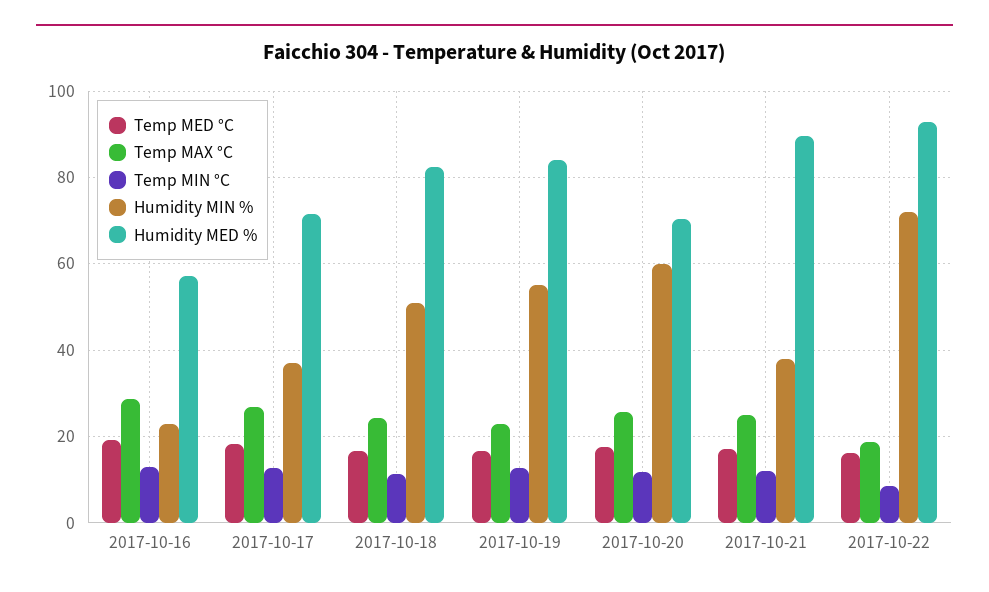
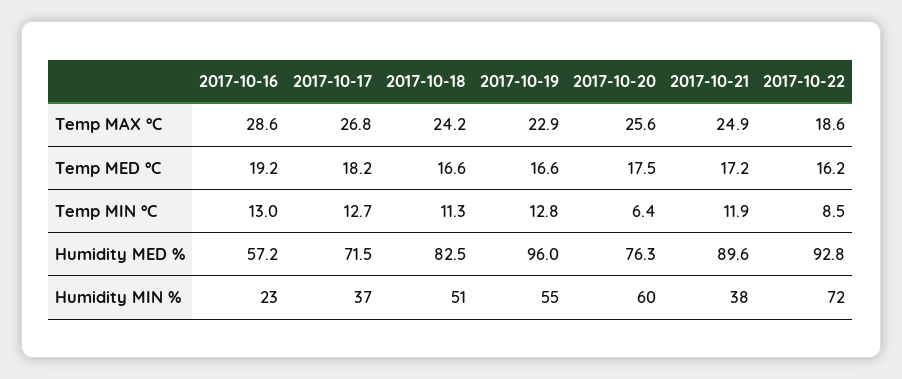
Humidity MED %, 2017-10-19: 84 -> 96
Temp MIN °C, 2017-10-20: 12 -> 6.4
Humidity MED %, 2017-10-20: 70 -> 76.3

